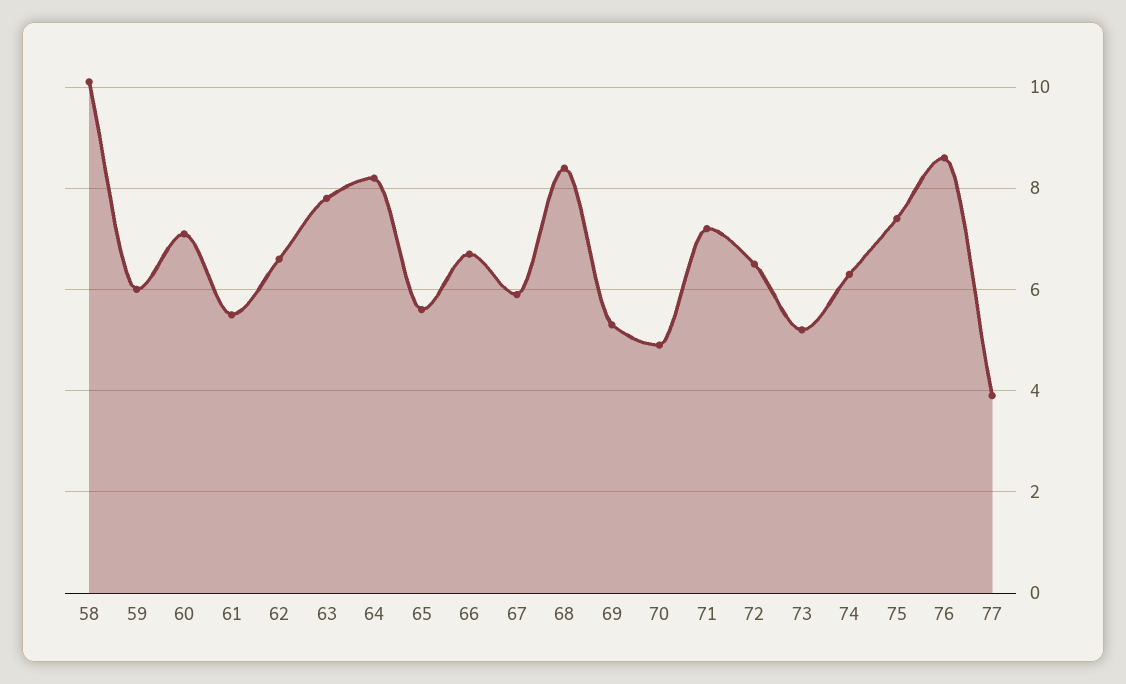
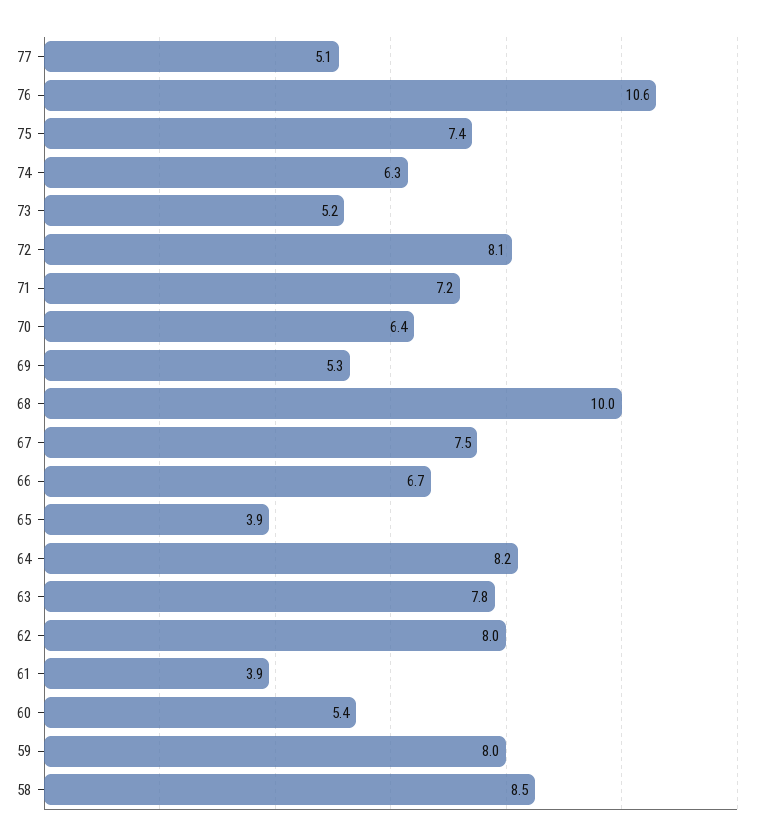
58: 10 -> 8.5
59: 6 -> 8
60: 7 -> 5.4
61: 5.5 -> 3.9
62: 6.5 -> 8
65: 5.5 -> 3.9
67: 6 -> 7.5
68: 8.5 -> 10
70: 5 -> 6.4
72: 6.5 -> 8.1
76: 8.5 -> 10.6
77: 4 -> 5.1

